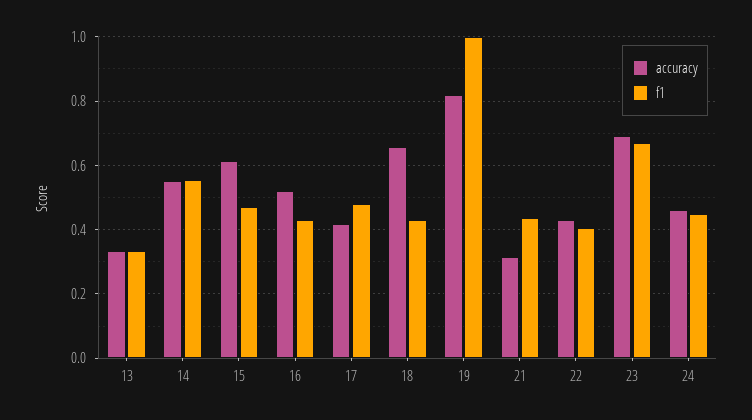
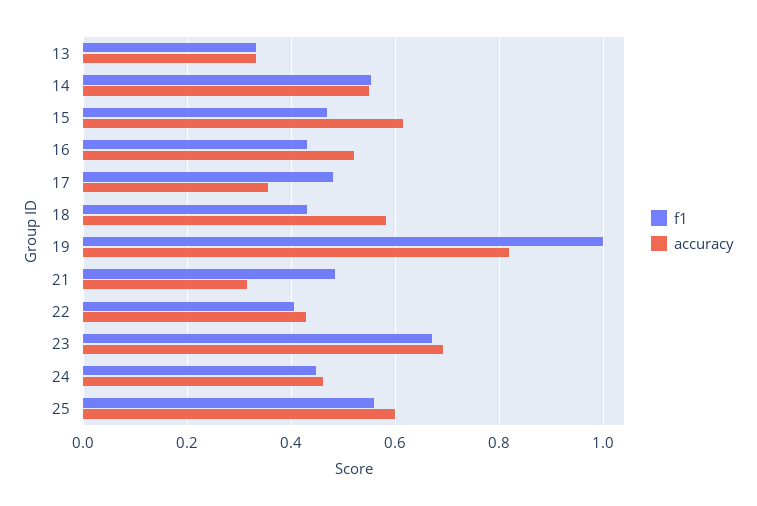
accuracy, 17: 0.42 -> 0.36
accuracy, 18: 0.66 -> 0.58
f1, 21: 0.44 -> 0.48
f1, 25: none -> 0.56
accuracy, 25: none -> 0.6

